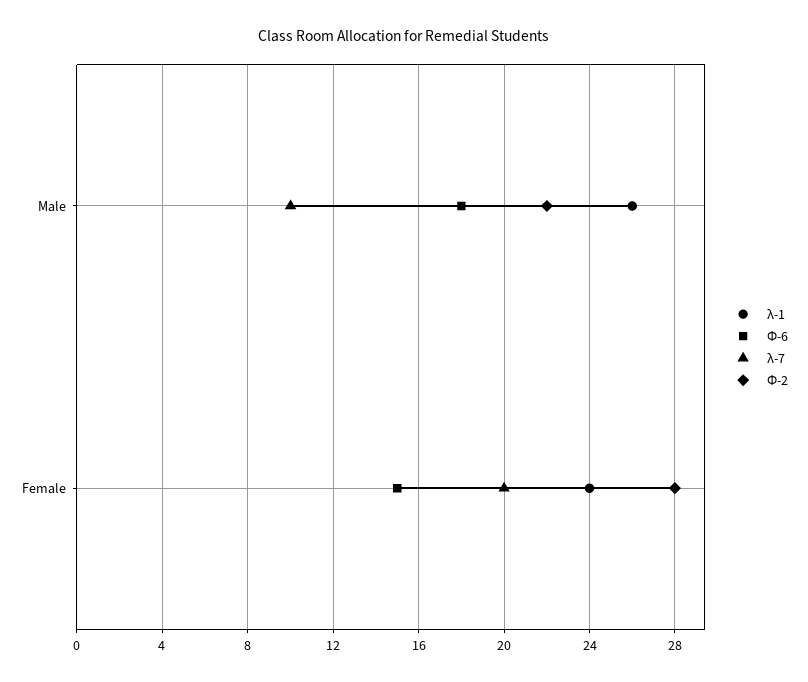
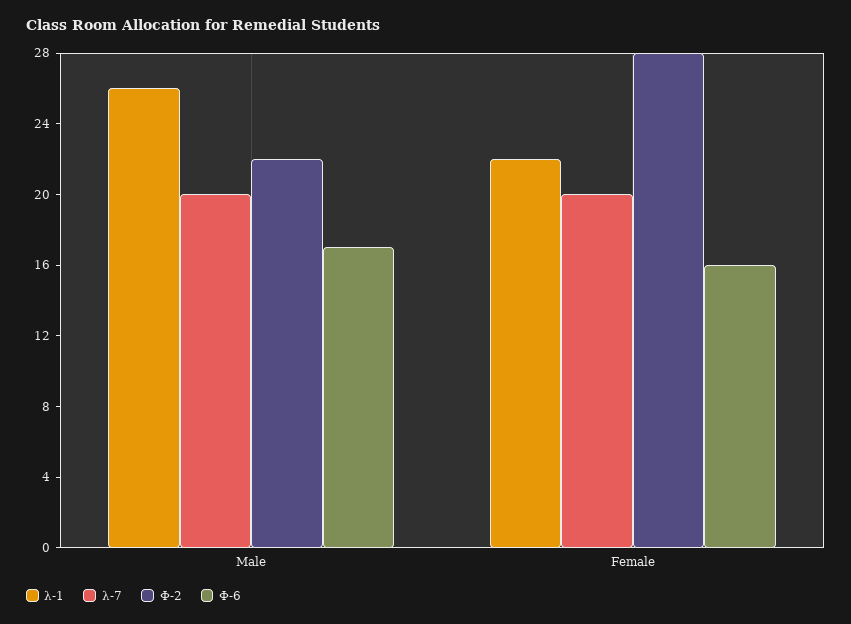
Ф-6, Male: 18 -> 17
λ-7, Male: 10 -> 20
λ-1, Female: 24 -> 22
Ф-6, Female: 15 -> 16

